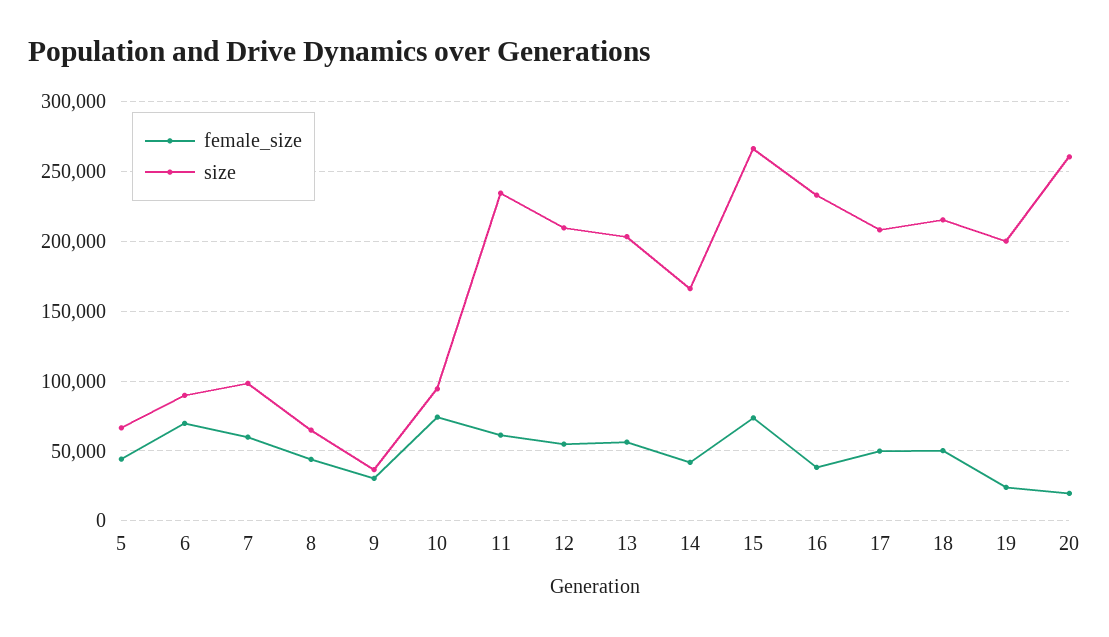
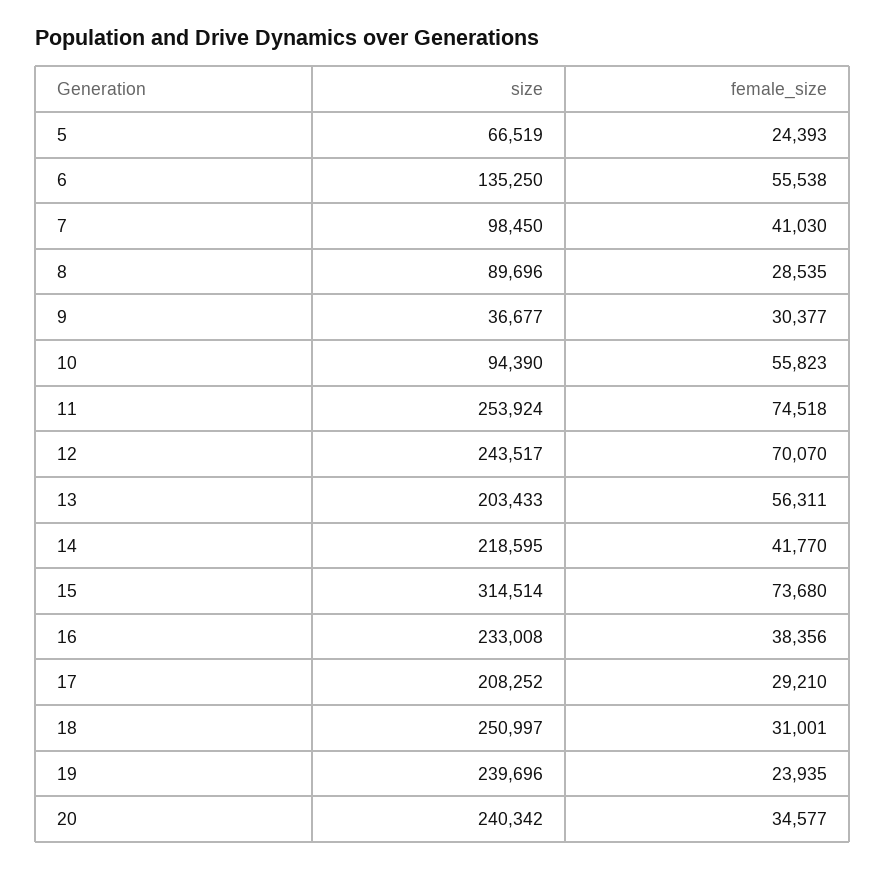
female_size, 5: 45000 -> 24393
female_size, 6: 70000 -> 55538
size, 6: 90000 -> 135250
female_size, 7: 60000 -> 41030
female_size, 8: 45000 -> 28535
size, 8: 65000 -> 89696
female_size, 10: 75000 -> 55823
female_size, 11: 60000 -> 74518
size, 11: 235000 -> 253924
female_size, 12: 55000 -> 70070
size, 12: 210000 -> 243517
size, 14: 165000 -> 218595
size, 15: 265000 -> 314514
female_size, 17: 50000 -> 29210
female_size, 18: 50000 -> 31001
size, 18: 215000 -> 250997
size, 19: 200000 -> 239696
female_size, 20: 20000 -> 34577
size, 20: 260000 -> 240342

